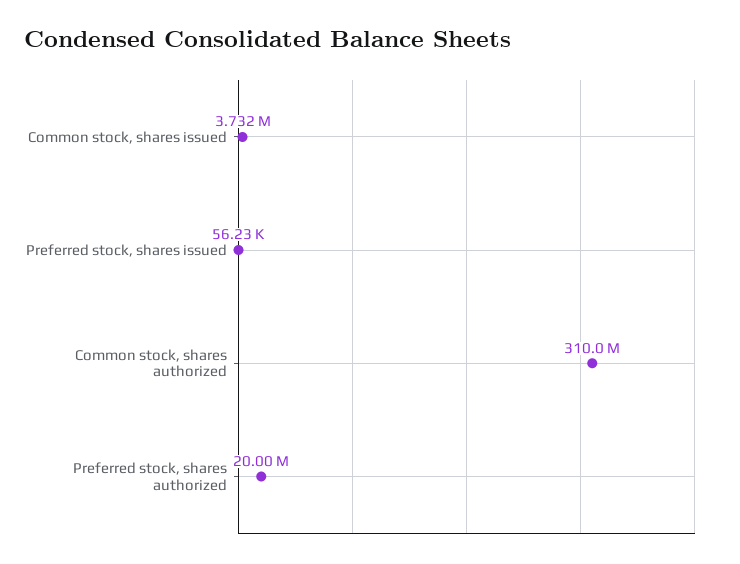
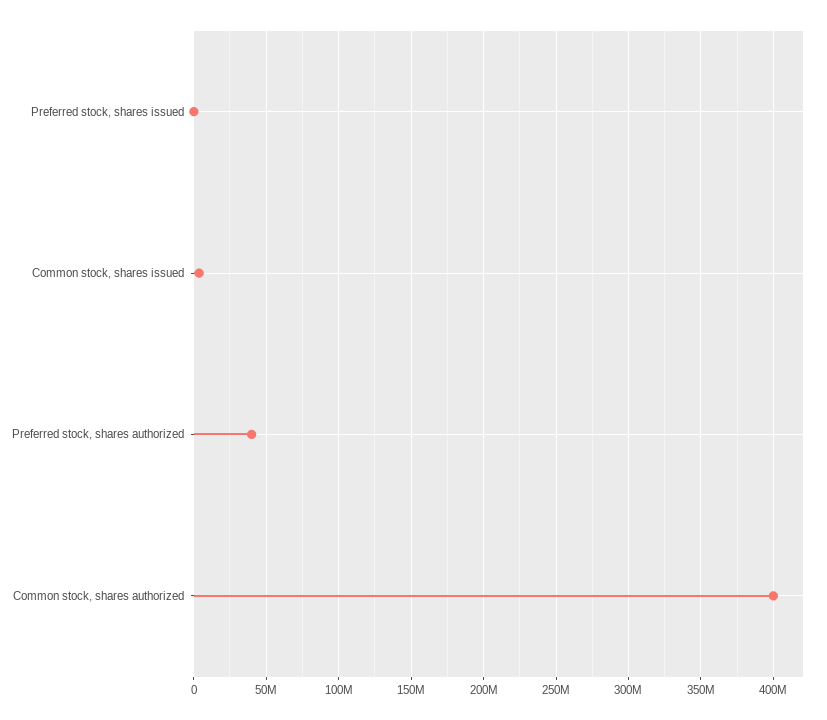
Common stock, shares authorized: 310000000 -> 400000000
Preferred stock, shares authorized: 20000000 -> 40000000

